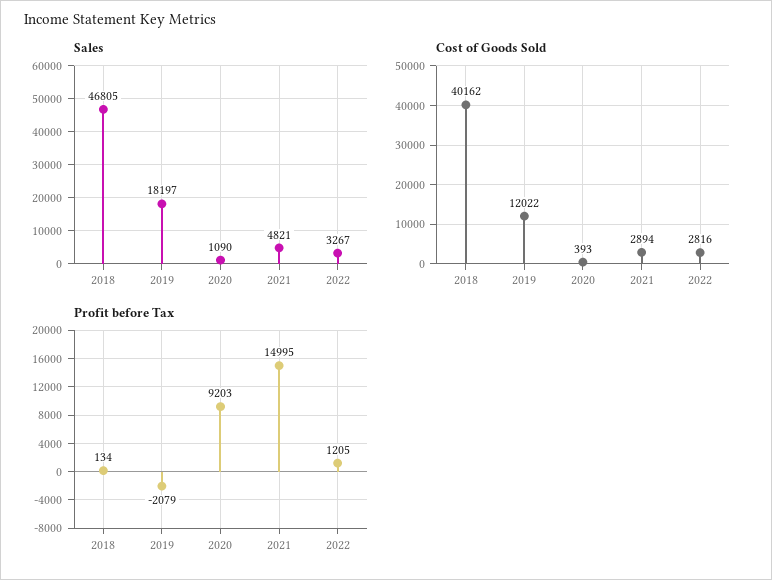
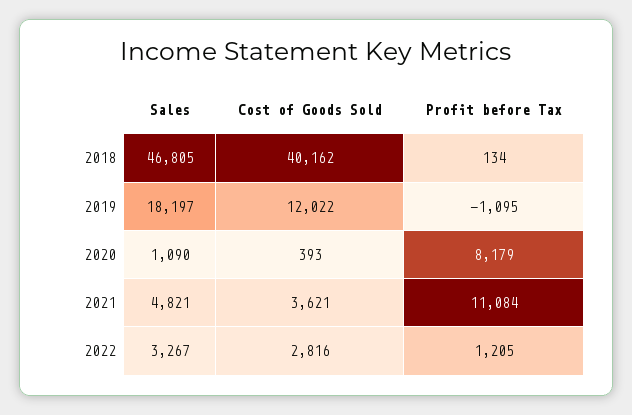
Cost of Goods Sold, 2021: 2894 -> 3621
Profit before Tax, 2019: -2079 -> -1095
Profit before Tax, 2020: 9203 -> 8179
Profit before Tax, 2021: 14995 -> 11084

